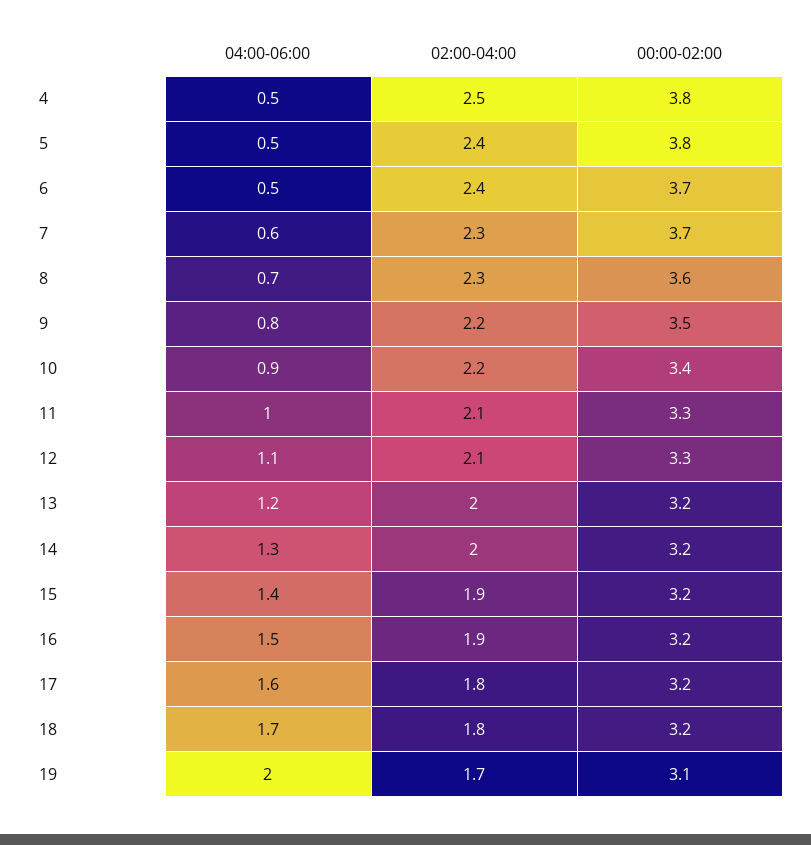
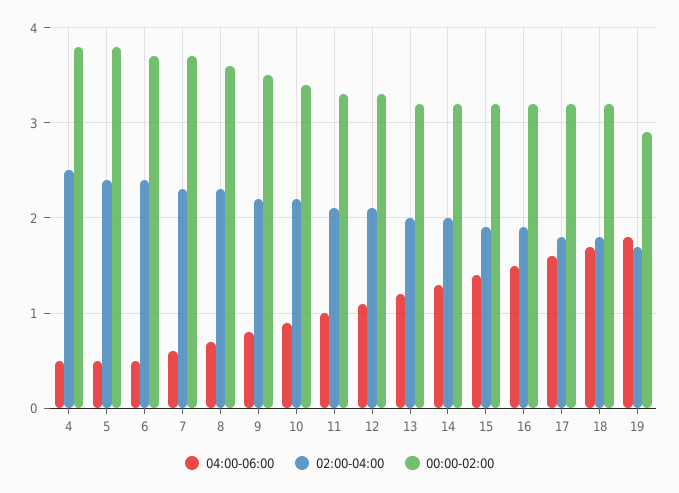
04:00-06:00, 19: 2 -> 1.8
00:00-02:00, 19: 3.1 -> 2.9

